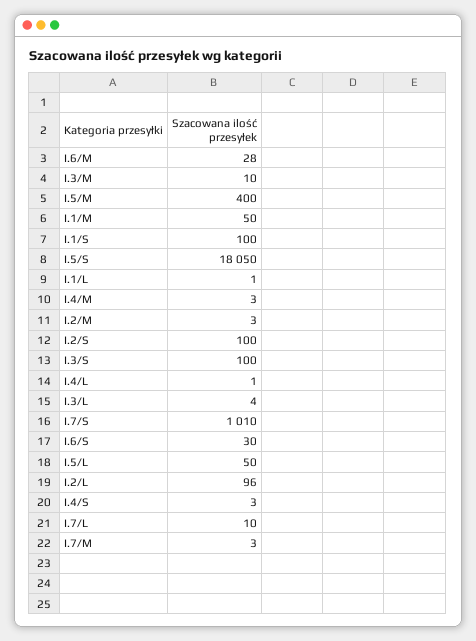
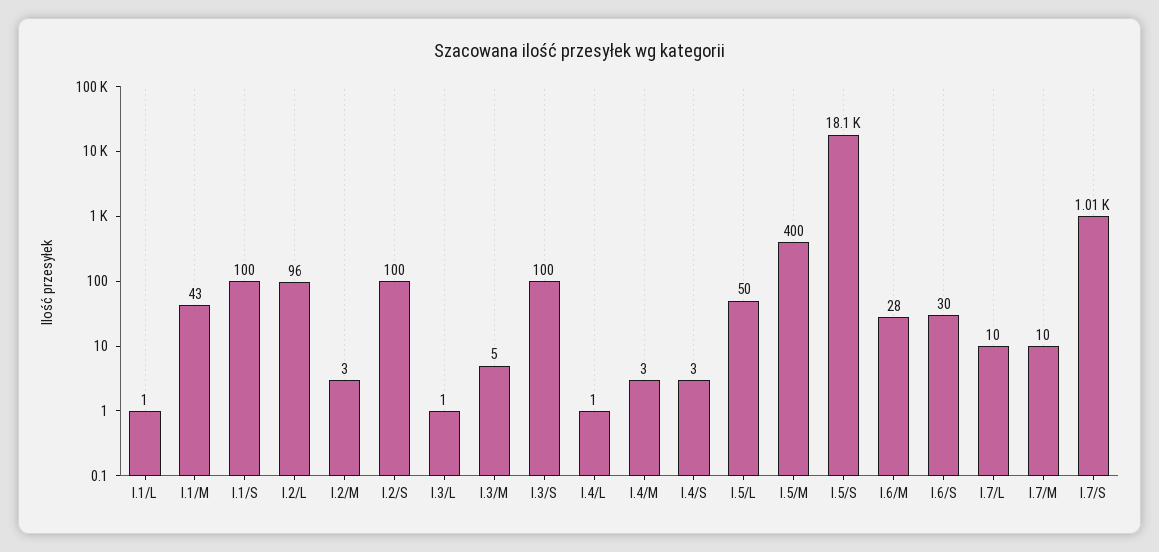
I.3/M: 10 -> 5
I.1/M: 50 -> 43
I.3/L: 4 -> 1
I.7/M: 3 -> 10

